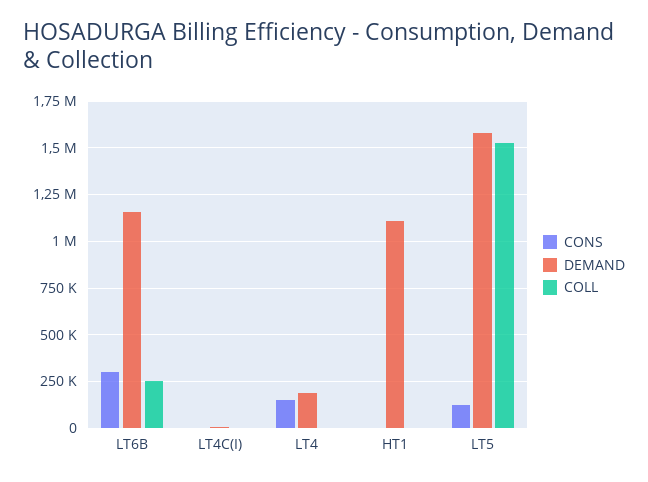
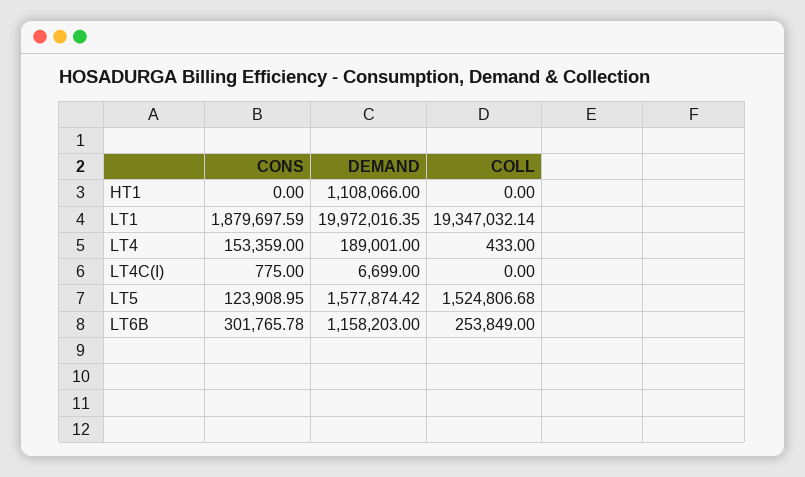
CONS, LT1: none -> 1879697.59
DEMAND, LT1: none -> 19972016.35
COLL, LT1: none -> 19347032.14

